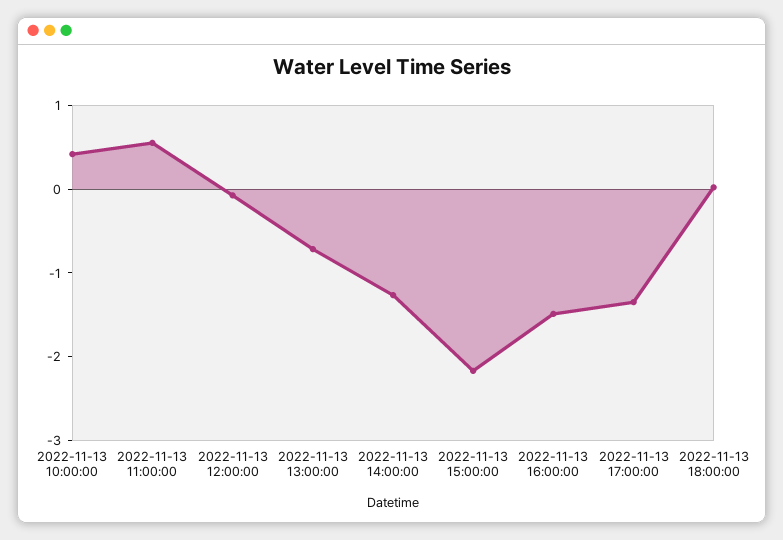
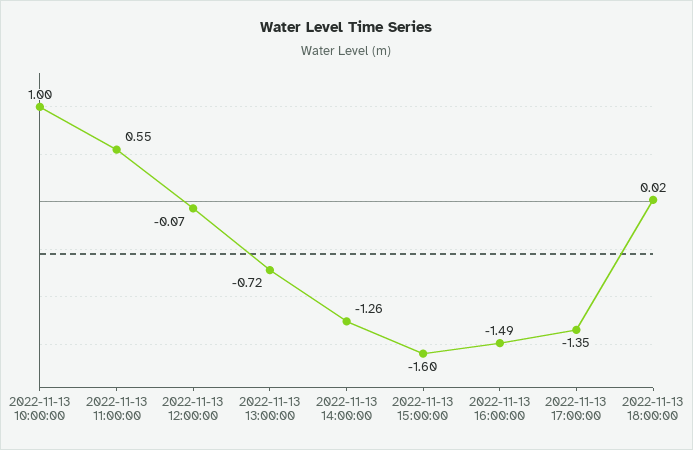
2022-11-13 10:00:00: 0.4 -> 1
2022-11-13 15:00:00: -2.2 -> -1.6

